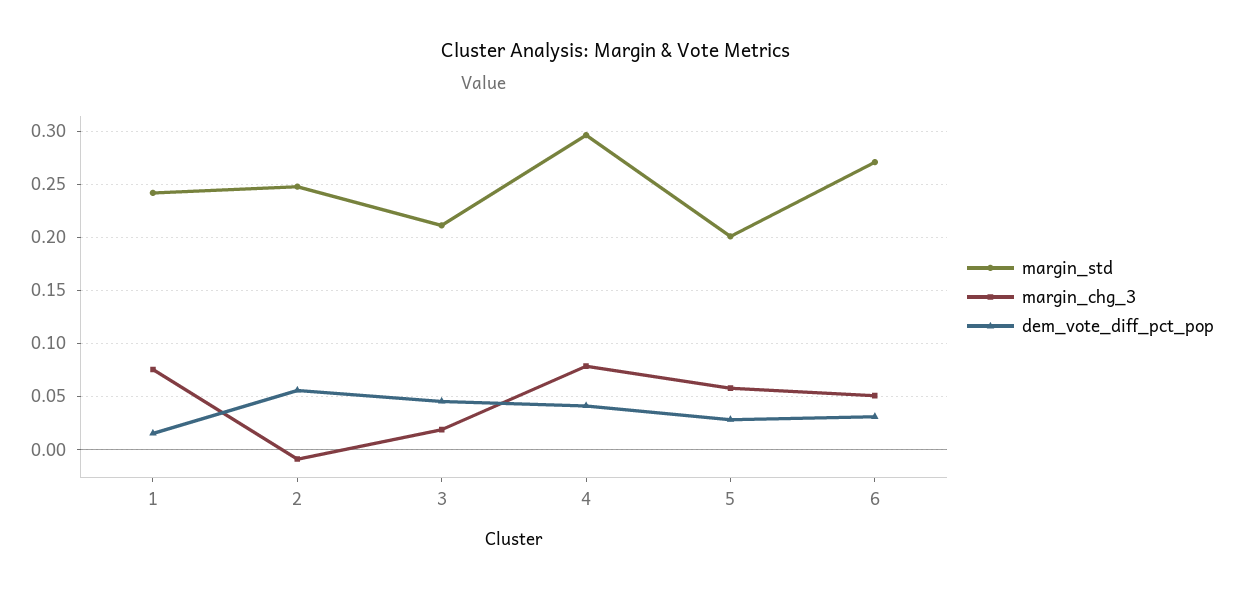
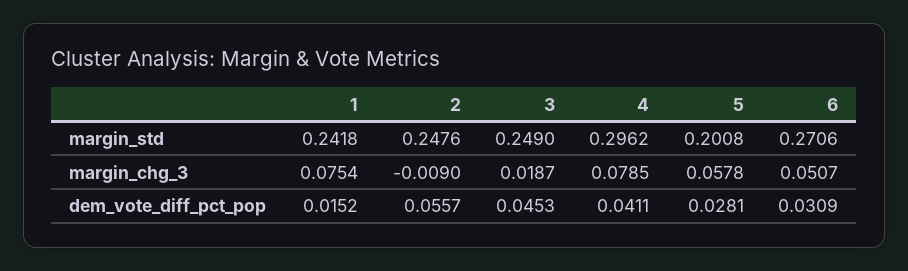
margin_std, 3: 0.21 -> 0.249

